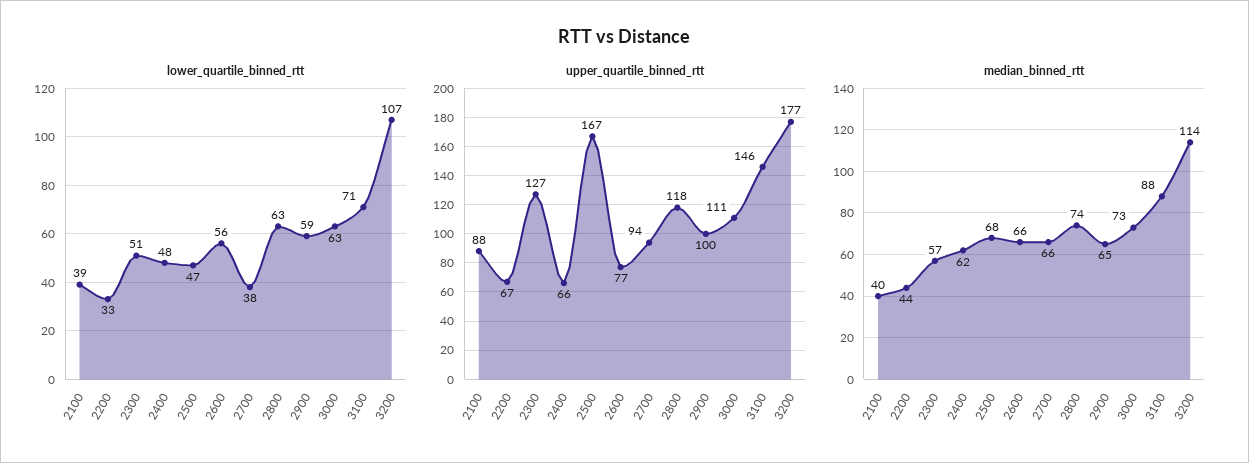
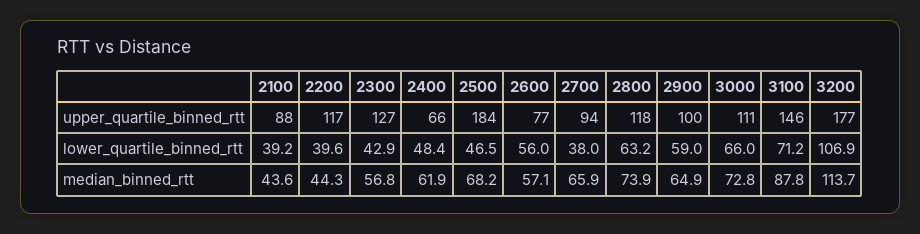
lower_quartile_binned_rtt, 2200: 33 -> 39.6
lower_quartile_binned_rtt, 2300: 51 -> 42.9
lower_quartile_binned_rtt, 3000: 63 -> 66
upper_quartile_binned_rtt, 2200: 67 -> 117
upper_quartile_binned_rtt, 2500: 167 -> 184
median_binned_rtt, 2100: 40 -> 43.6
median_binned_rtt, 2600: 66 -> 57.1

